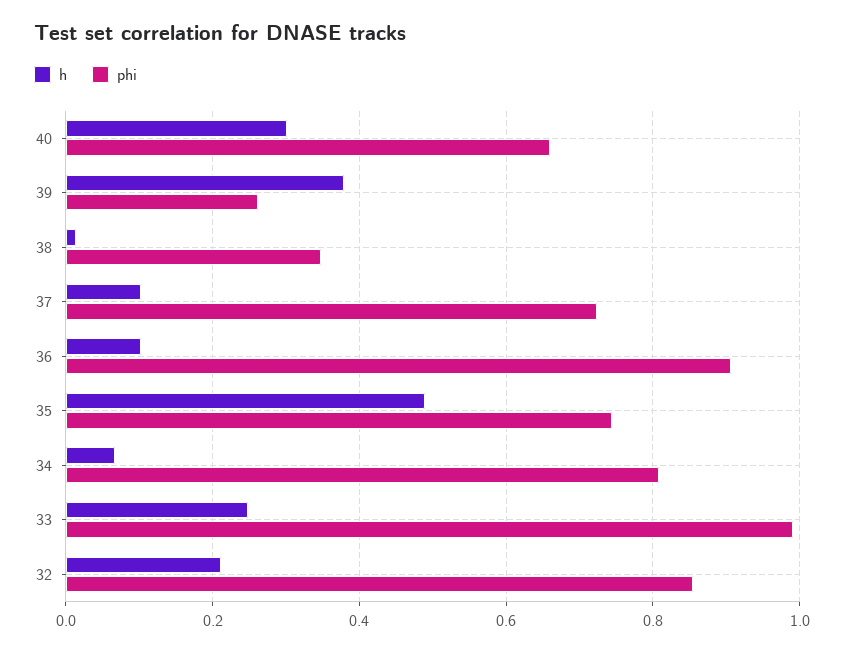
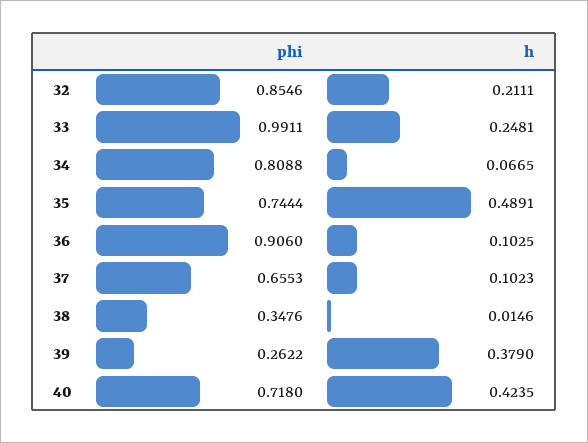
h, 40: 0.3 -> 0.4235
phi, 40: 0.66 -> 0.718
phi, 37: 0.72 -> 0.6553

